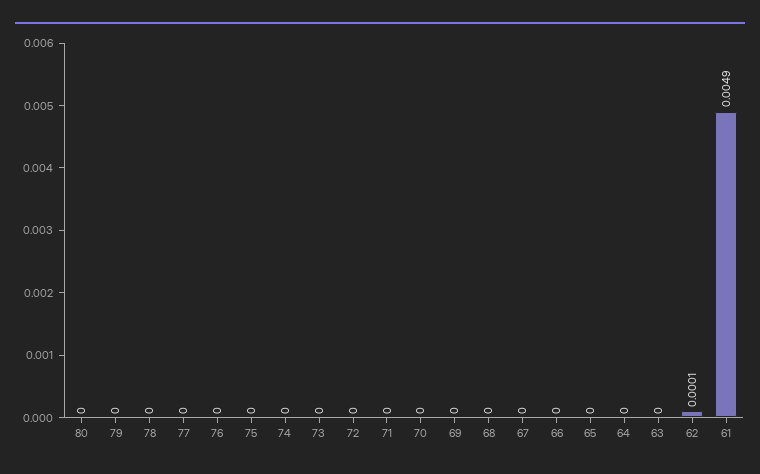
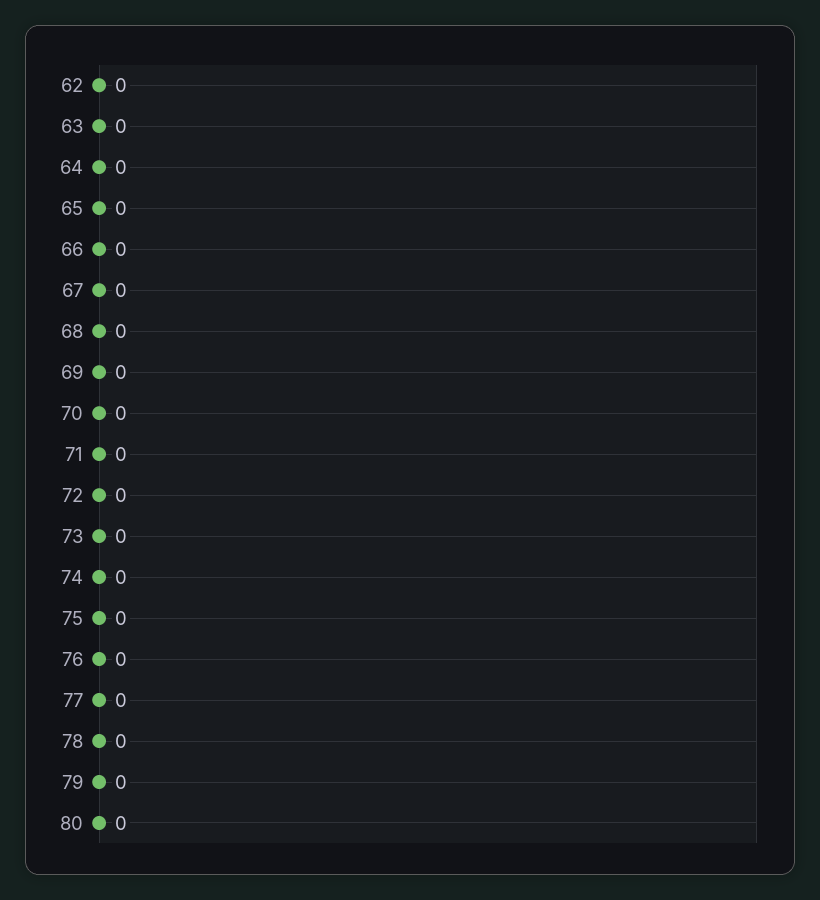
62: 0.0001 -> 0
61: 0.0049 -> none

